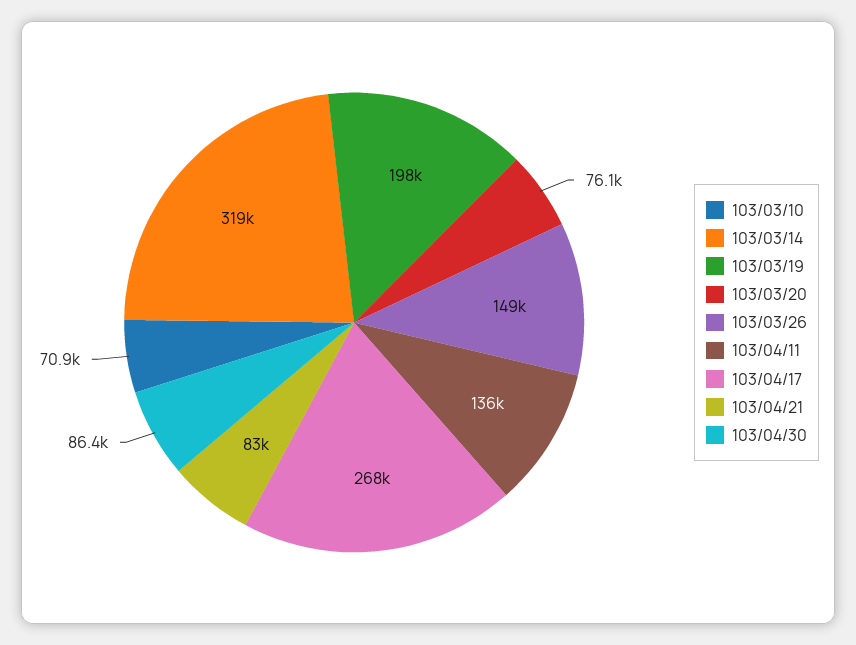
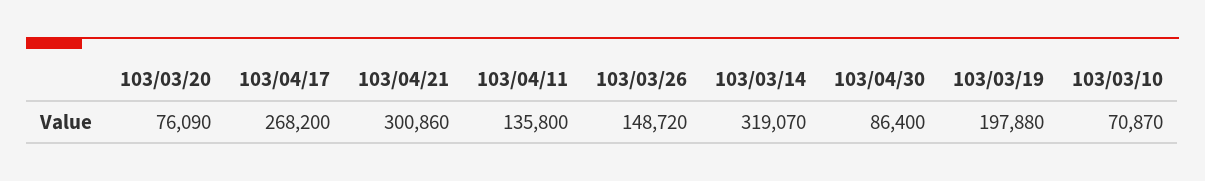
103/04/21: 83000 -> 300860

